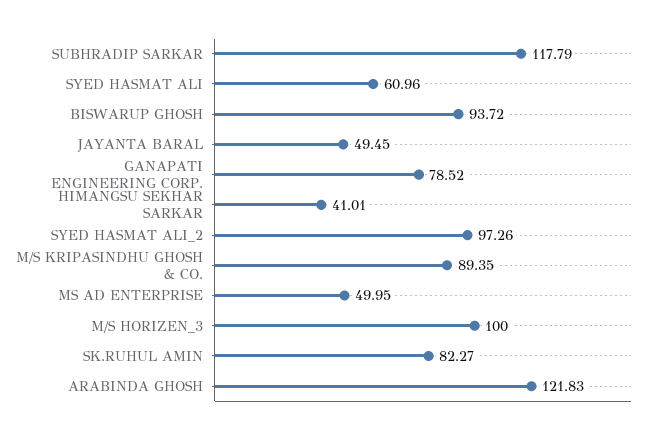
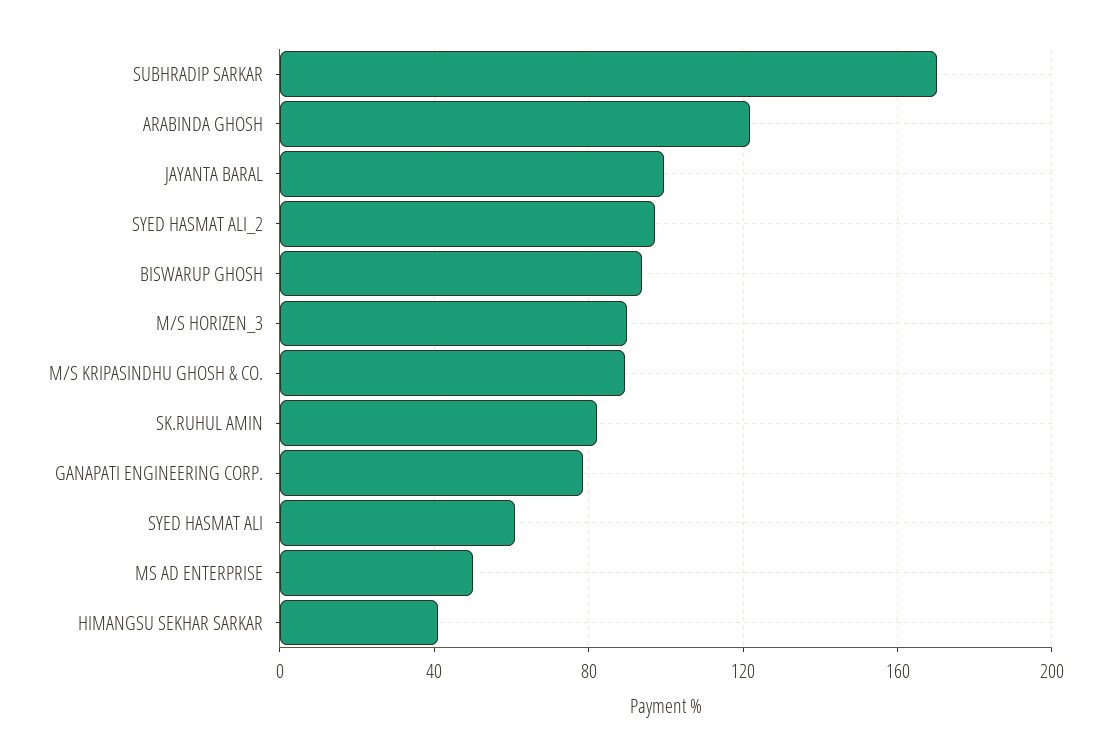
SUBHRADIP SARKAR: 117.79 -> 170
JAYANTA BARAL: 49.45 -> 100
M/S HORIZEN_3: 100 -> 90

